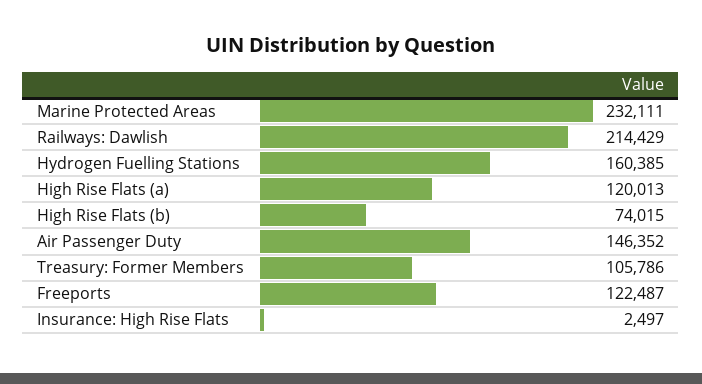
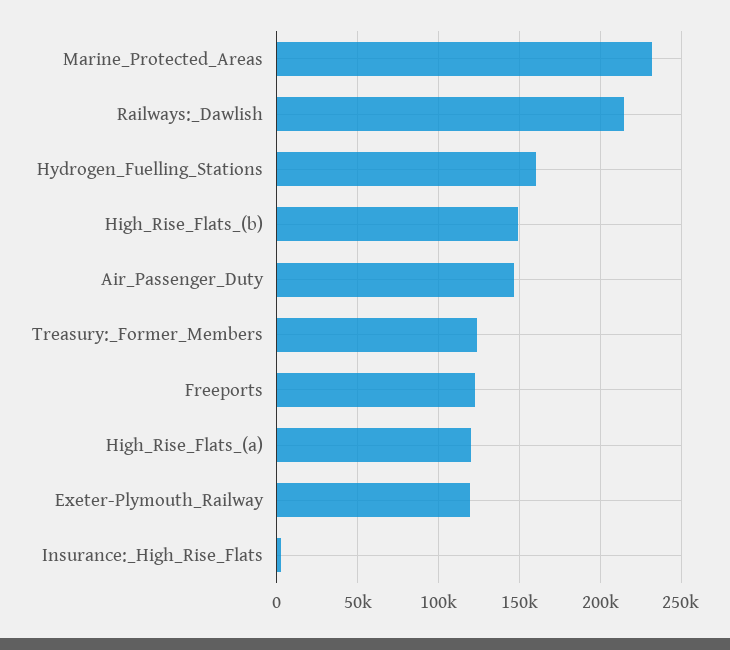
High Rise Flats (b): 74015 -> 150000
Treasury: Former Members: 105786 -> 125000
Exeter-Plymouth_Railway: none -> 120000

